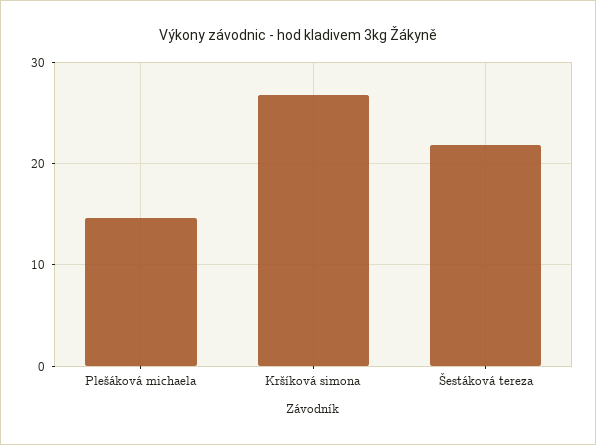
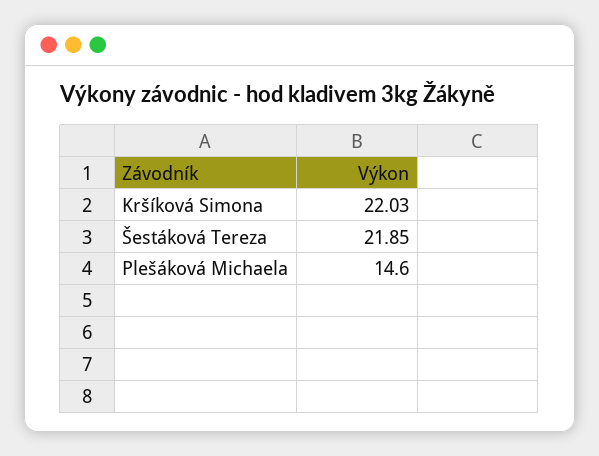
Kršíková simona: 27 -> 22.03

